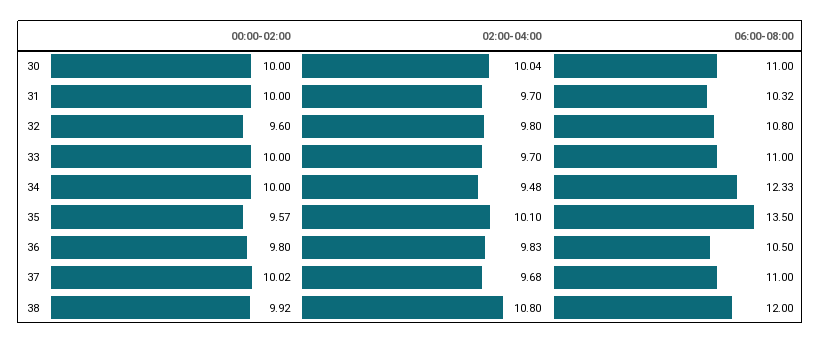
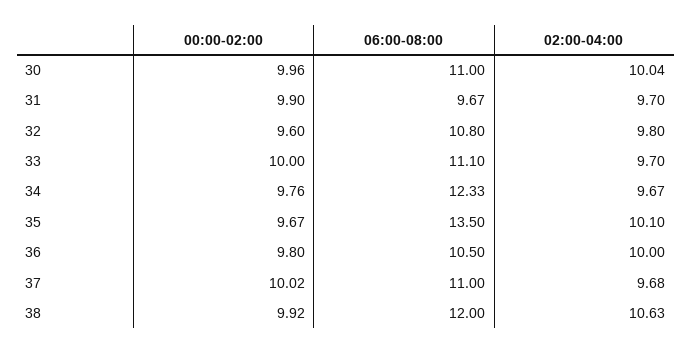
00:00-02:00, 30: 10 -> 9.96
00:00-02:00, 31: 10 -> 9.9
06:00-08:00, 31: 10.32 -> 9.67
06:00-08:00, 33: 11 -> 11.1
00:00-02:00, 34: 10 -> 9.76
02:00-04:00, 34: 9.48 -> 9.67
00:00-02:00, 35: 9.57 -> 9.67
02:00-04:00, 36: 9.83 -> 10
02:00-04:00, 38: 10.8 -> 10.63

